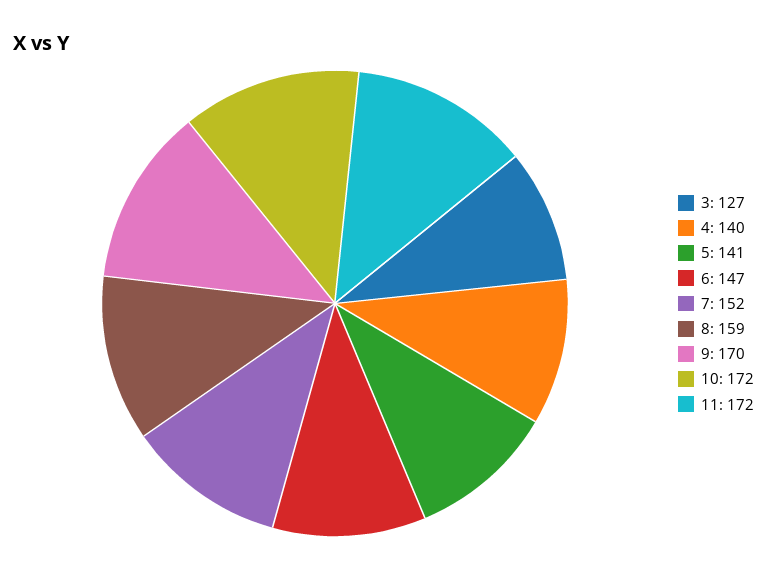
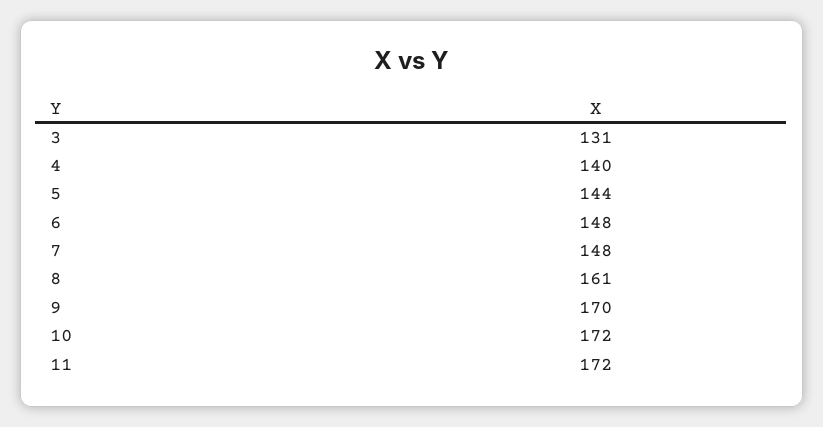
3: 127 -> 131
5: 141 -> 144
6: 147 -> 148
7: 152 -> 148
8: 159 -> 161

